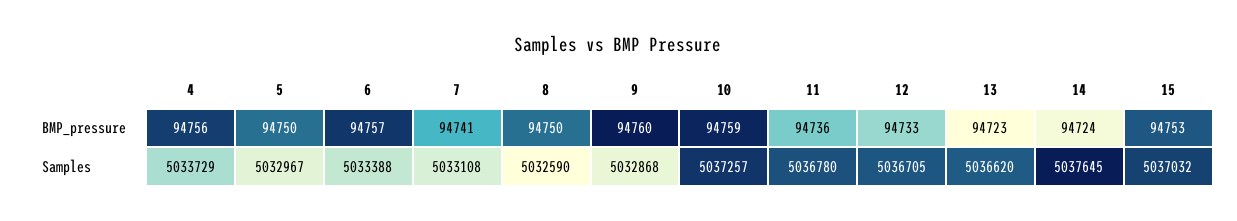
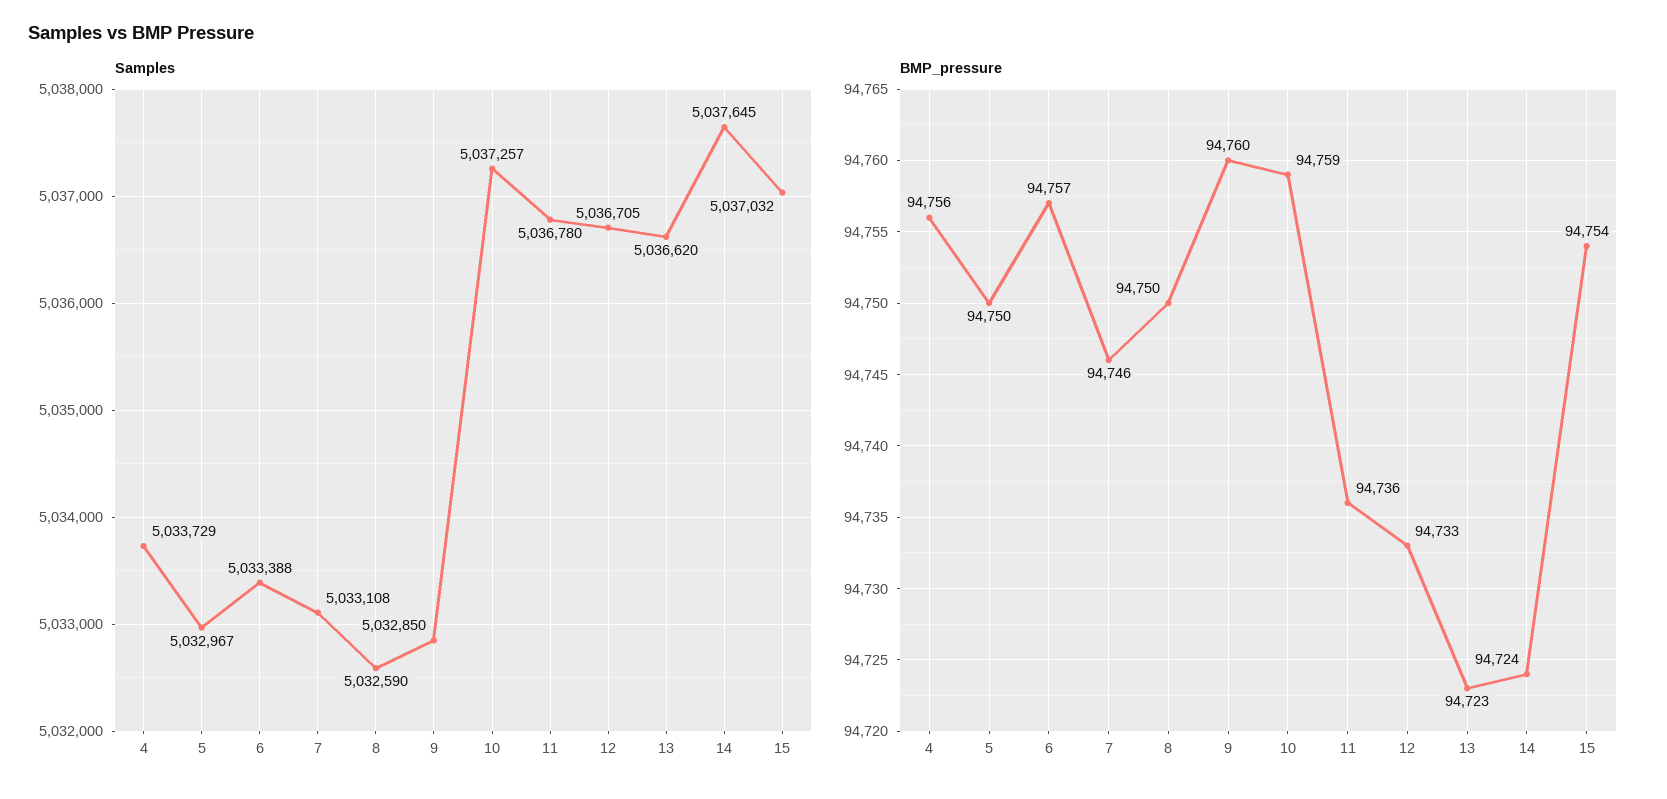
BMP_pressure, 7: 94741 -> 94746
BMP_pressure, 15: 94753 -> 94754
Samples, 9: 5032868 -> 5032850

